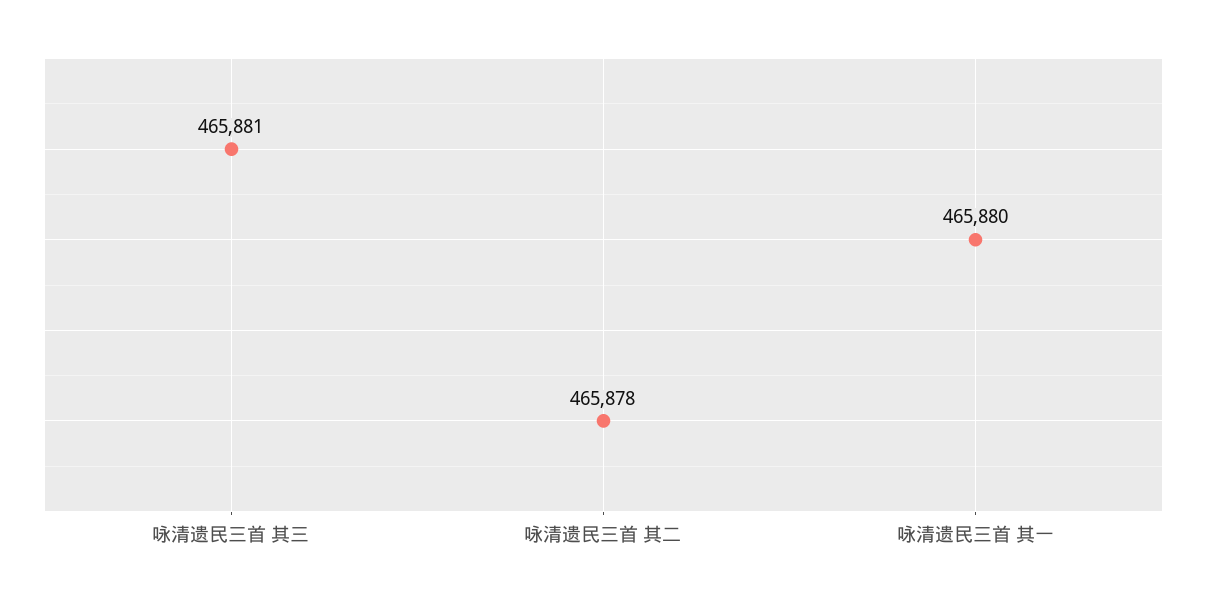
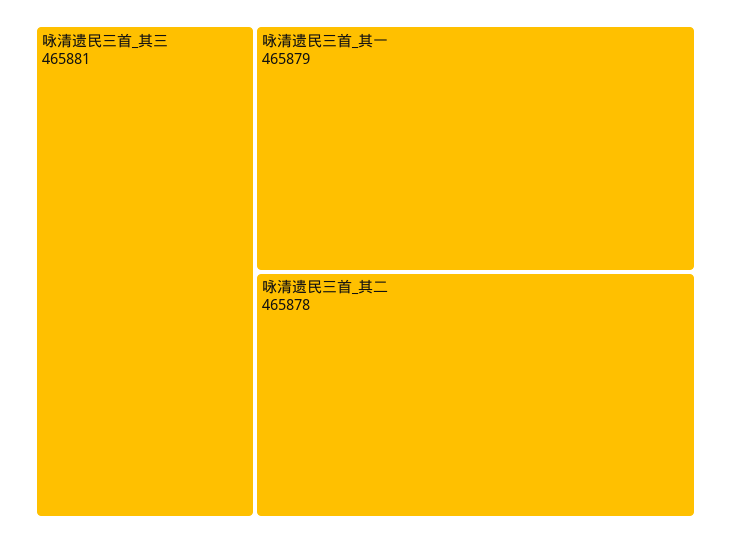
咏清遗民三首 其一: 465880 -> 465879

